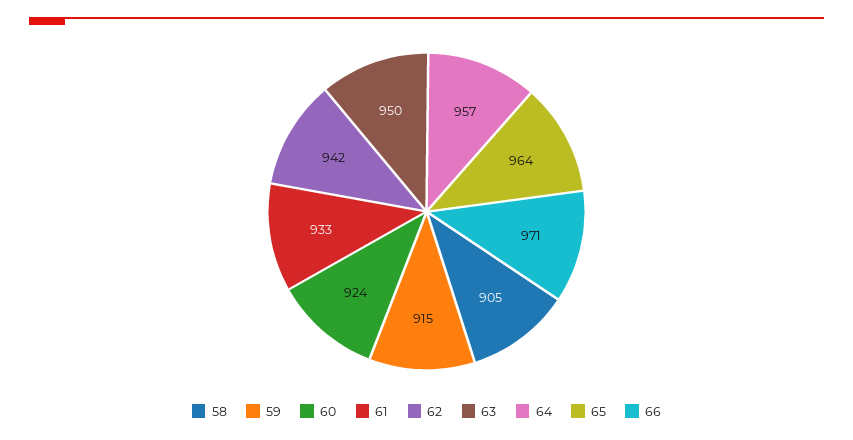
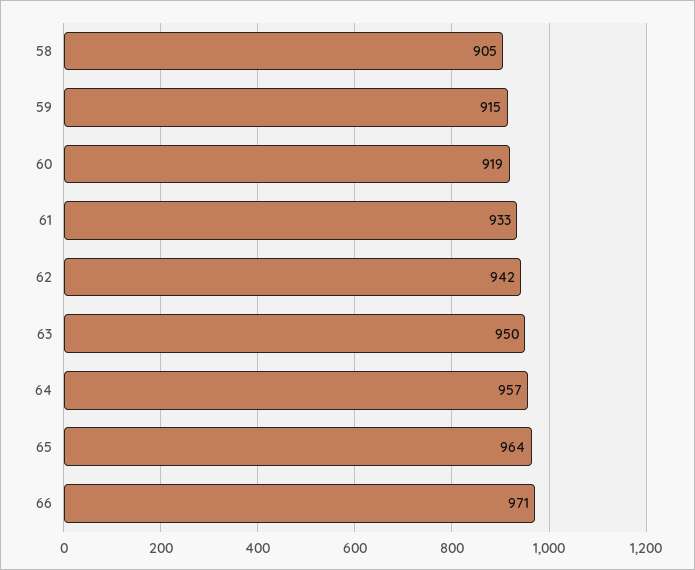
60: 924 -> 919

